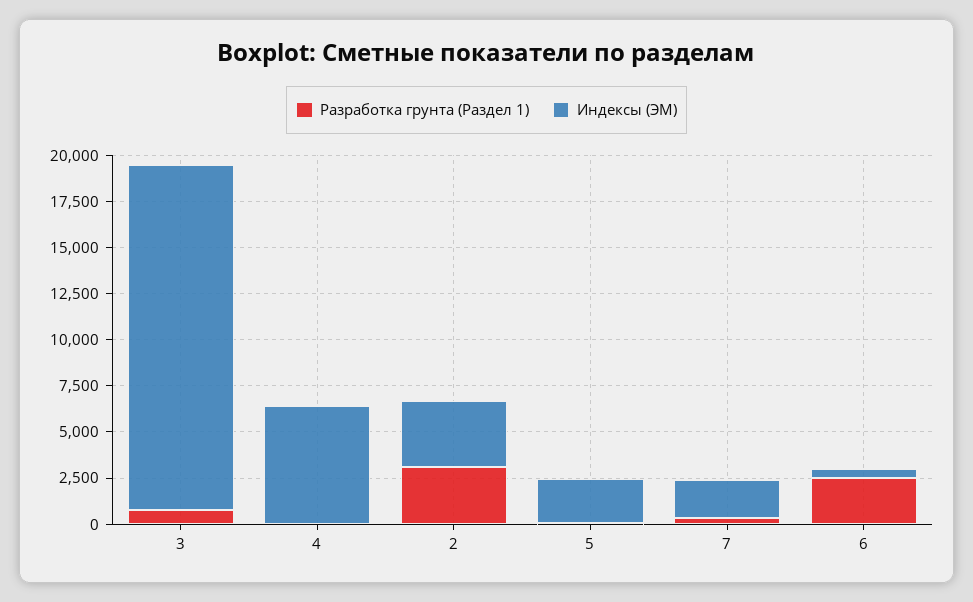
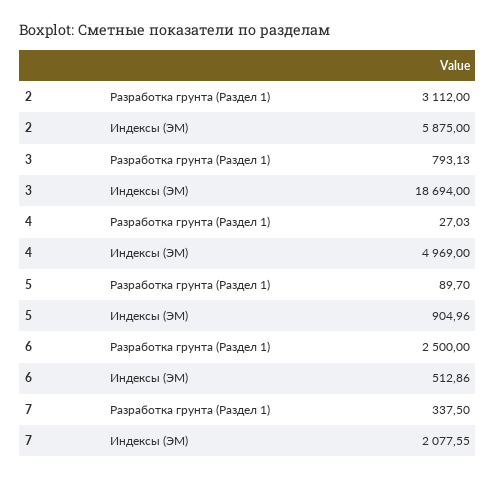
Индексы (ЭМ), 4: 6500 -> 4969
Индексы (ЭМ), 2: 3500 -> 5875
Индексы (ЭМ), 5: 2500 -> 904.96

